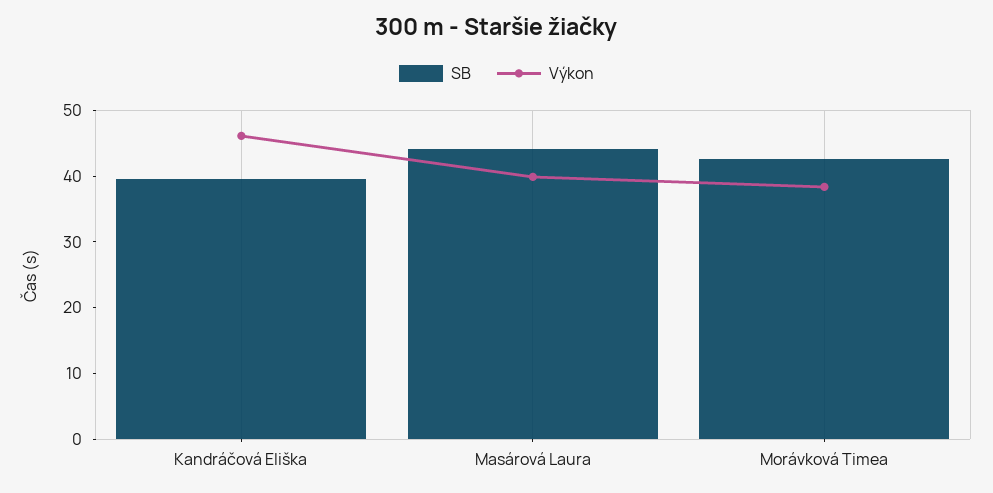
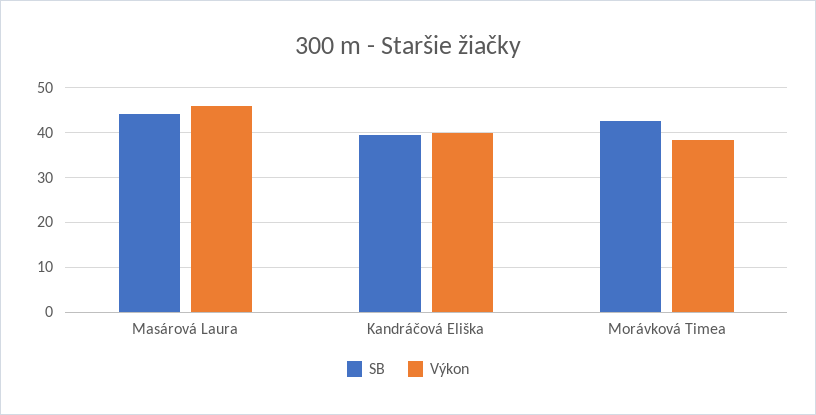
Výkon, Kandráčová Eliška: 46 -> 40
Výkon, Masárová Laura: 40 -> 46

